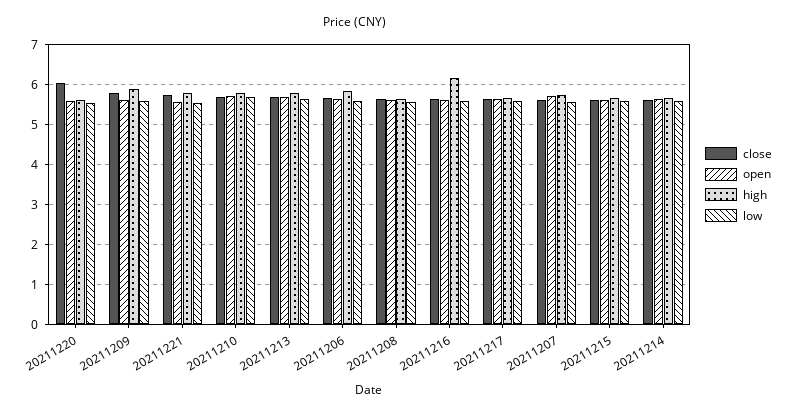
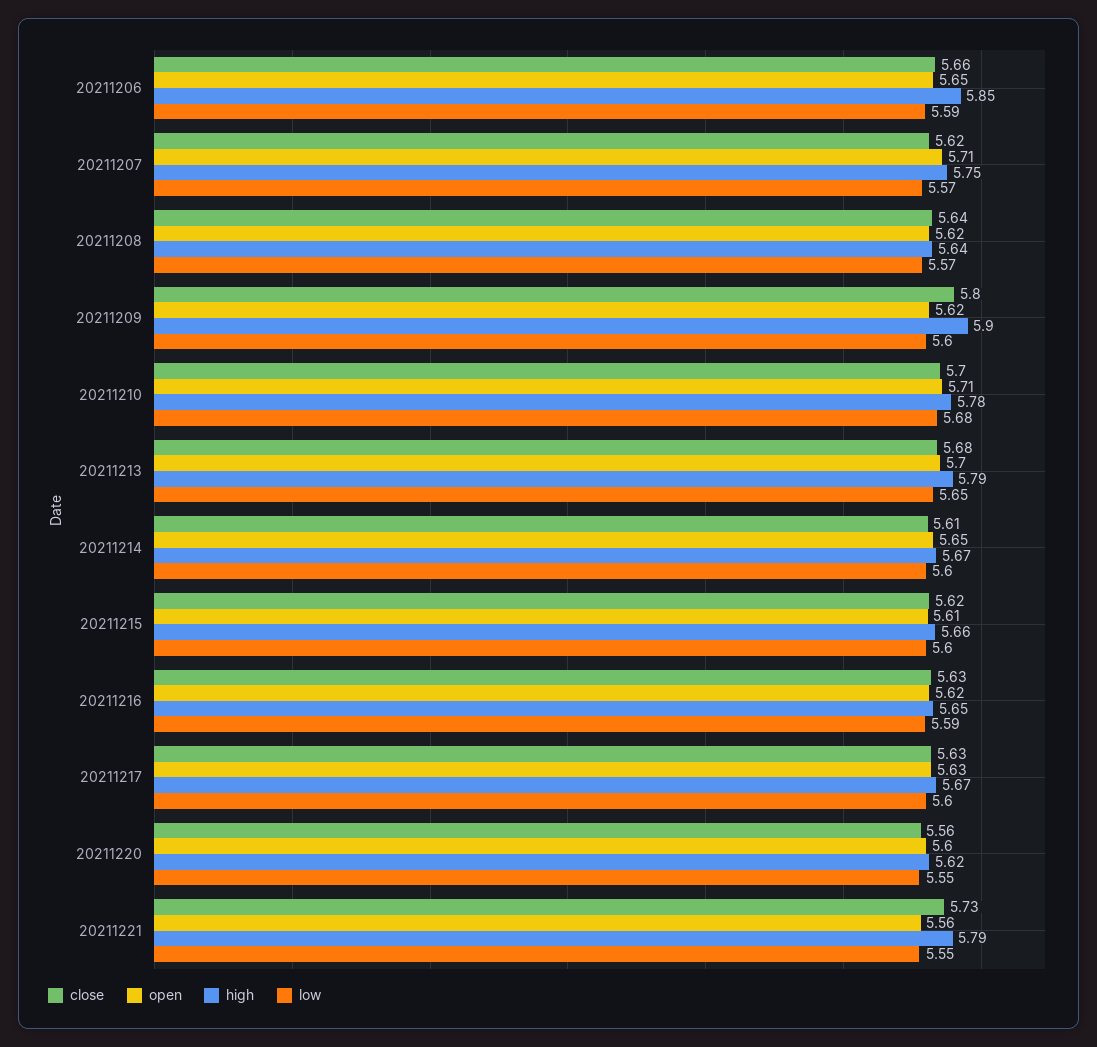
close, 20211220: 6 -> 5.56
high, 20211216: 6.2 -> 5.65

